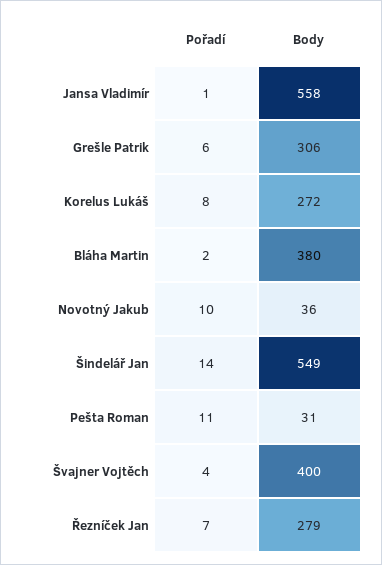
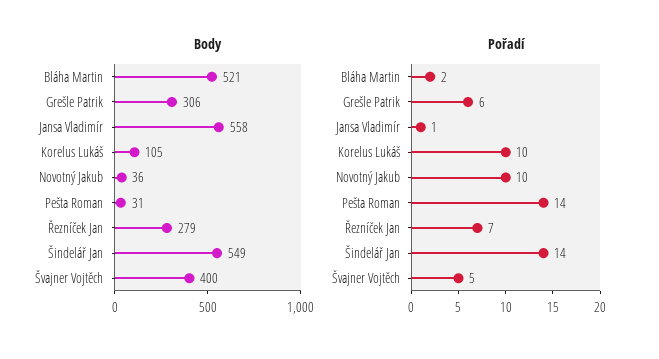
Pořadí, Korelus Lukáš: 8 -> 10
Body, Korelus Lukáš: 272 -> 105
Body, Bláha Martin: 380 -> 521
Pořadí, Pešta Roman: 11 -> 14
Pořadí, Švajner Vojtěch: 4 -> 5

